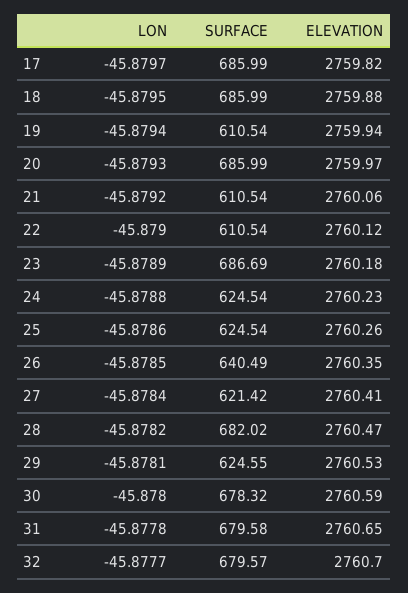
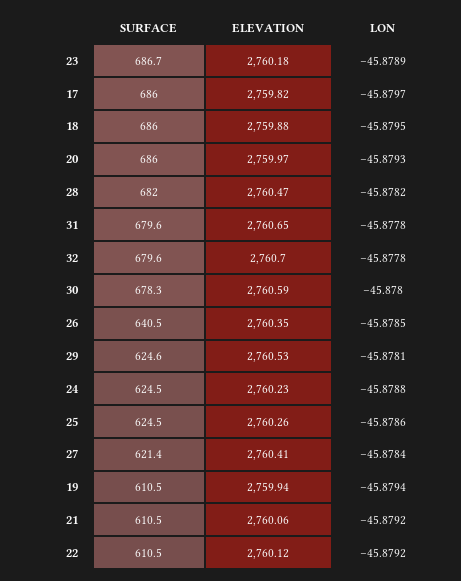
LON, 22: -45.879 -> -45.8792
LON, 32: -45.8777 -> -45.8778

